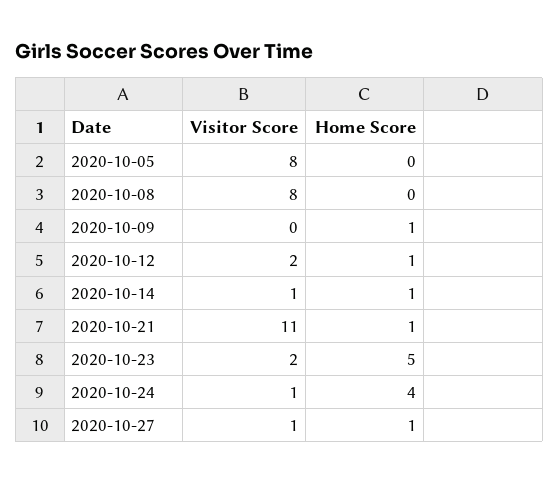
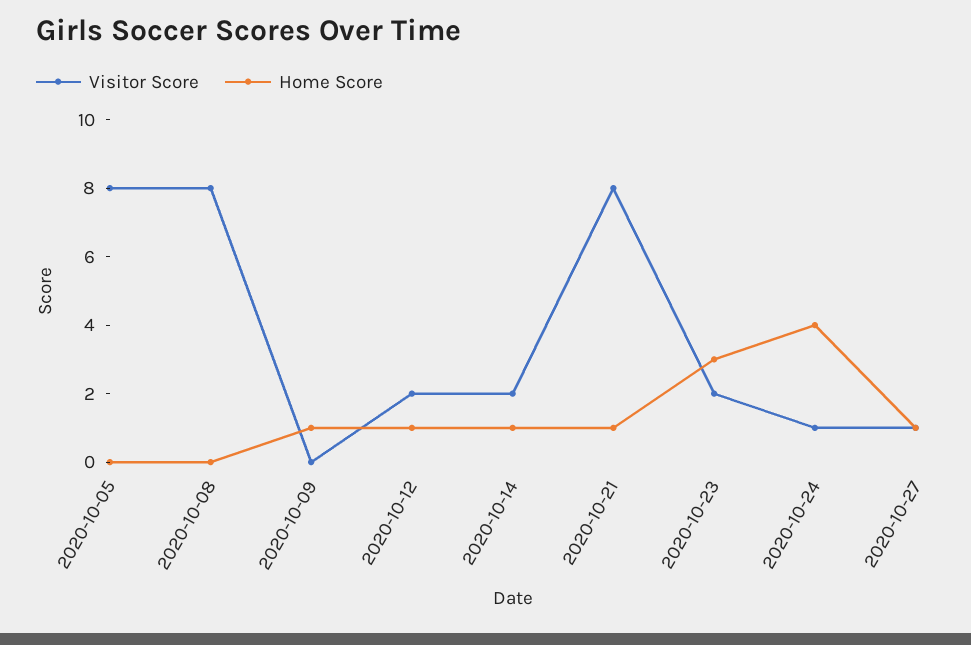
Visitor Score, 2020-10-14: 1 -> 2
Visitor Score, 2020-10-21: 11 -> 8
Home Score, 2020-10-23: 5 -> 3

